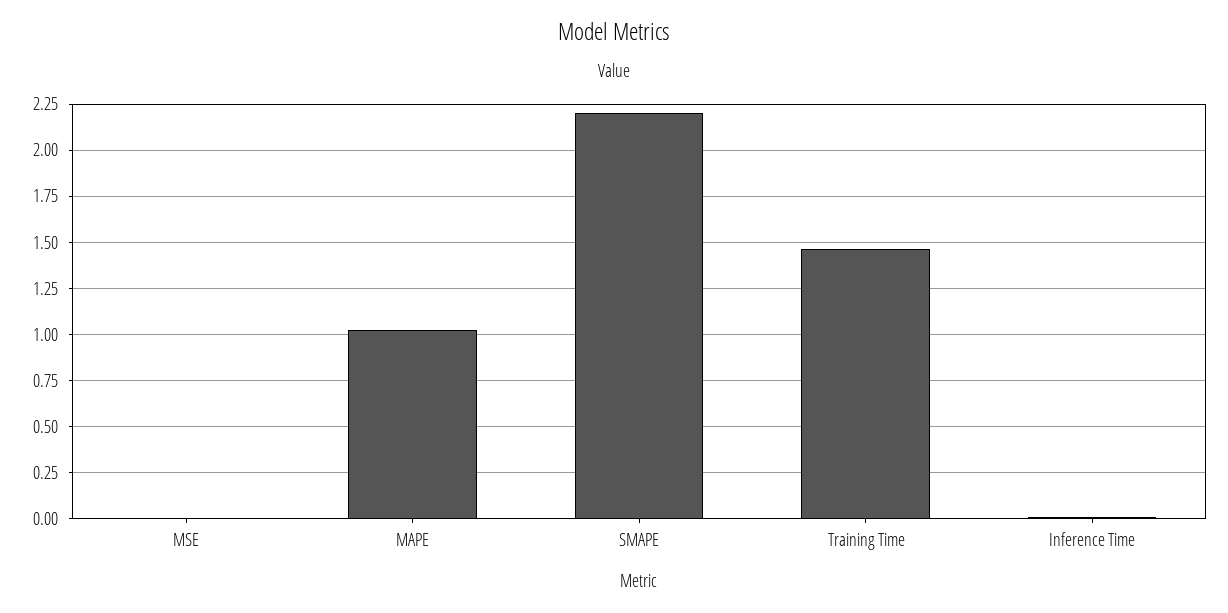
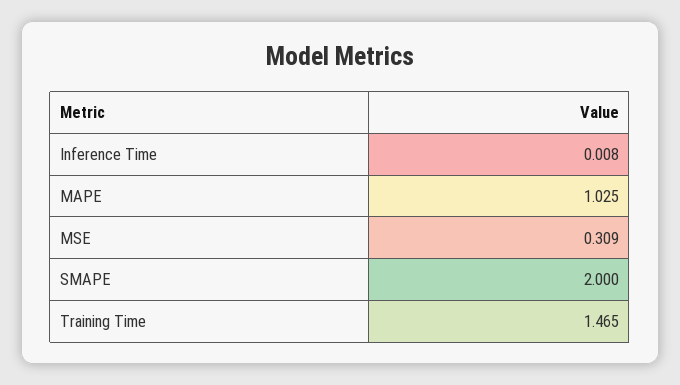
MSE: 0 -> 0.309
SMAPE: 2.2 -> 2

